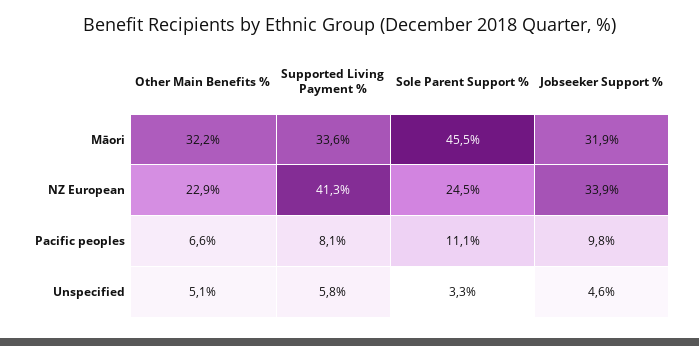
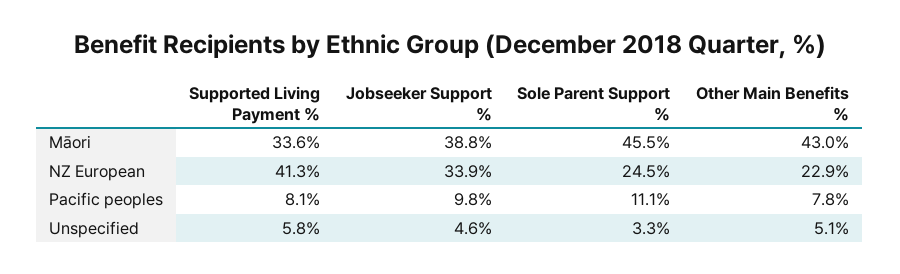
Other Main Benefits %, Māori: 32.2 -> 43
Jobseeker Support %, Māori: 31.9 -> 38.8
Other Main Benefits %, Pacific peoples: 6.6 -> 7.8

